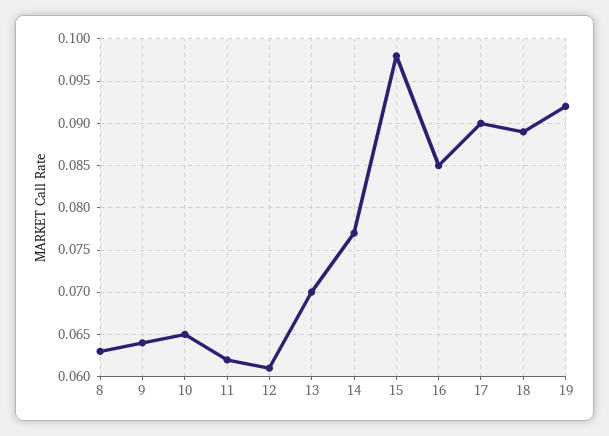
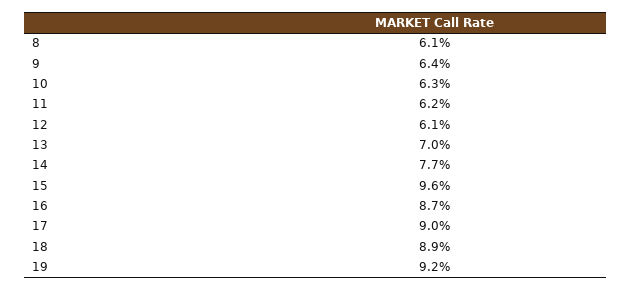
8: 0.063 -> 0.061
10: 0.065 -> 0.063
15: 0.098 -> 0.096
16: 0.085 -> 0.087

